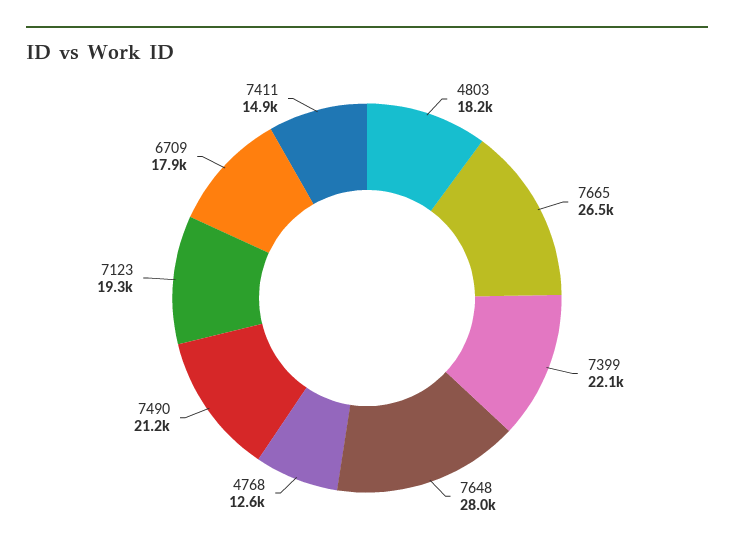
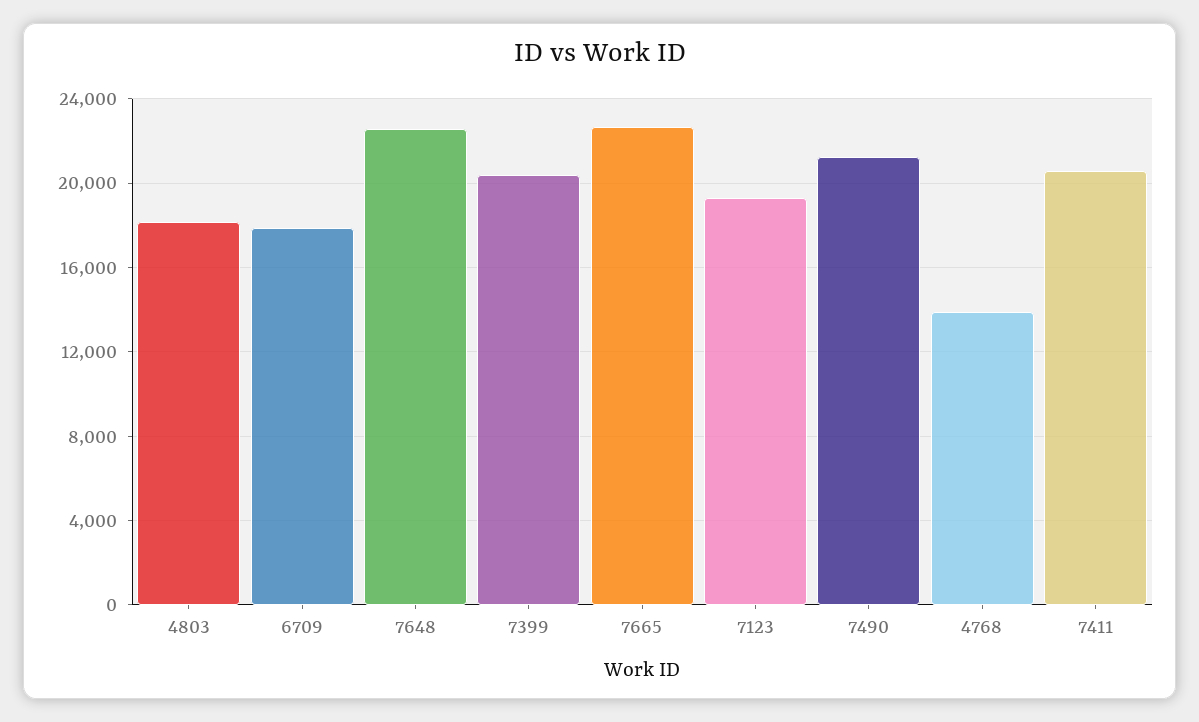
7665: 26500 -> 22500
7399: 22100 -> 20500
7648: 28000 -> 22500
4768: 12600 -> 14000
7411: 14900 -> 20500

